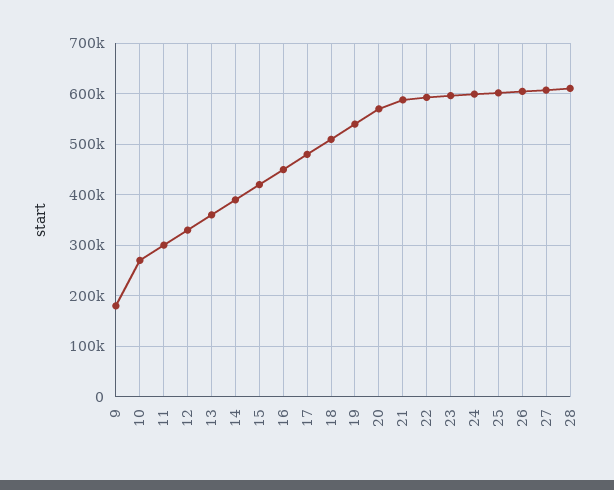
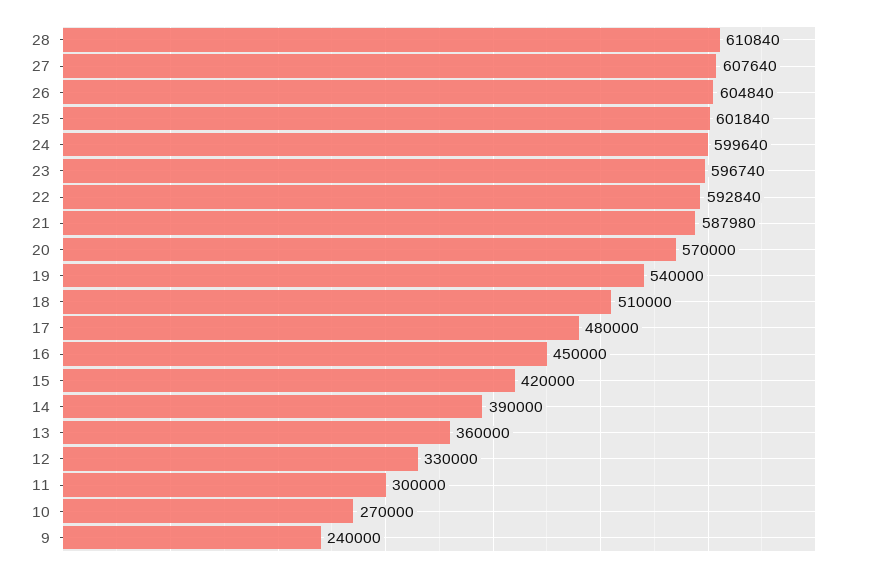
9: 180000 -> 240000

